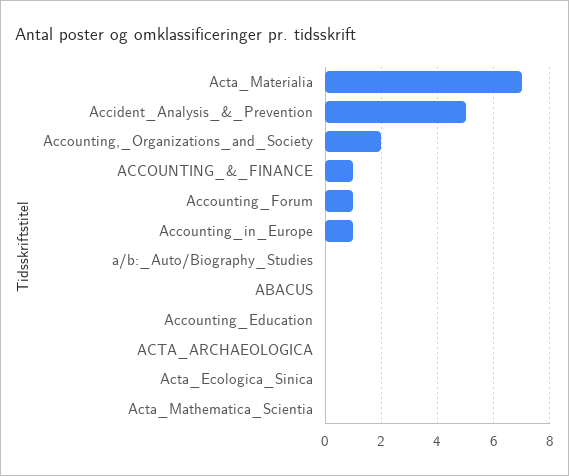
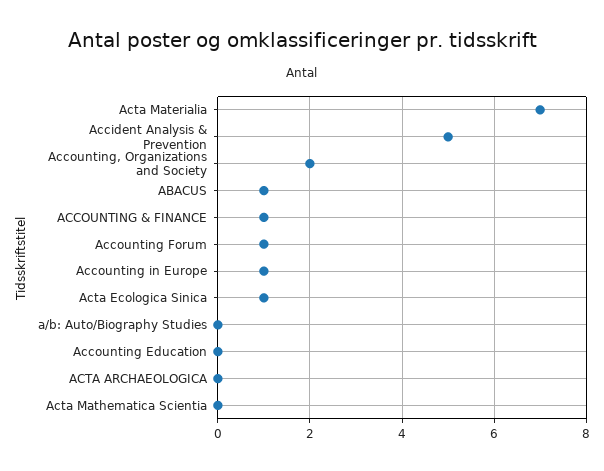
ABACUS: 0 -> 1
Acta_Ecologica_Sinica: 0 -> 1

